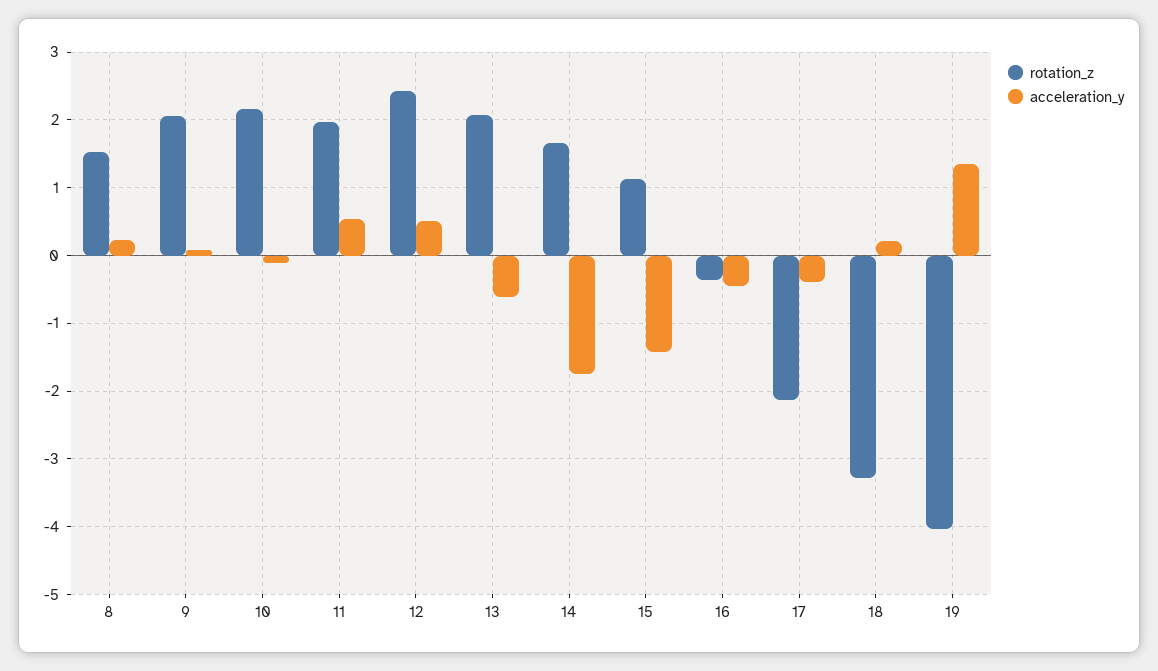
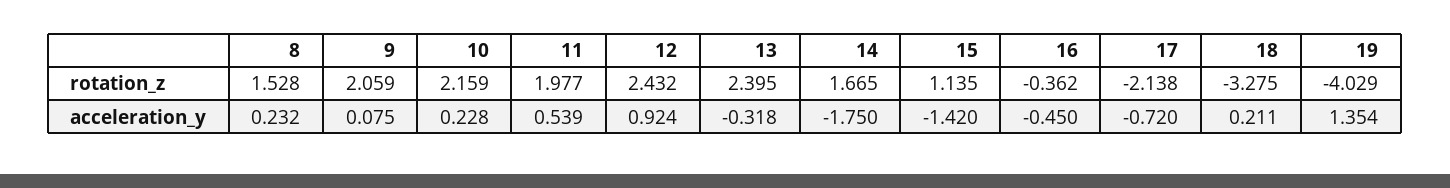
acceleration_y, 10: -0.1 -> 0.228
acceleration_y, 12: 0.5 -> 0.924
rotation_z, 13: 2.1 -> 2.395
acceleration_y, 13: -0.6 -> -0.318
acceleration_y, 17: -0.4 -> -0.72

